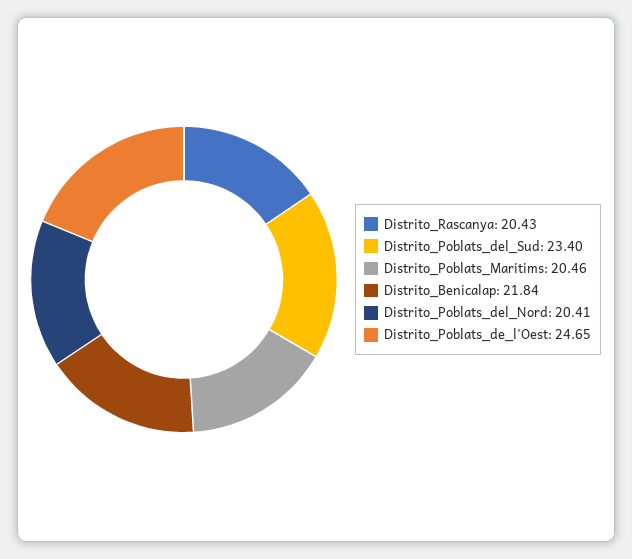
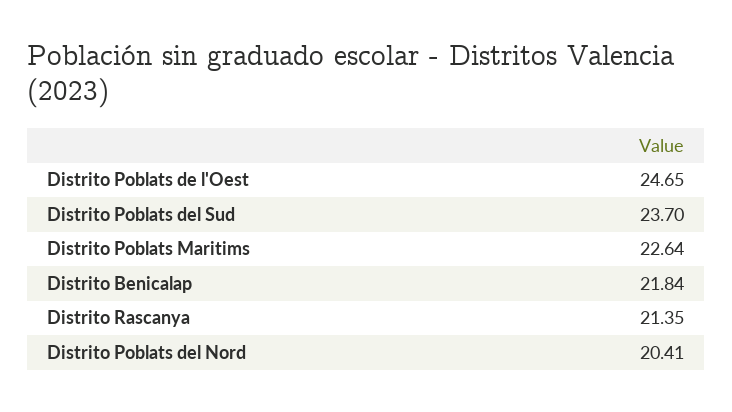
Distrito_Rascanya: 20.43 -> 21.35
Distrito_Poblats_del_Sud: 23.4 -> 23.7
Distrito_Poblats_Maritims: 20.46 -> 22.64

